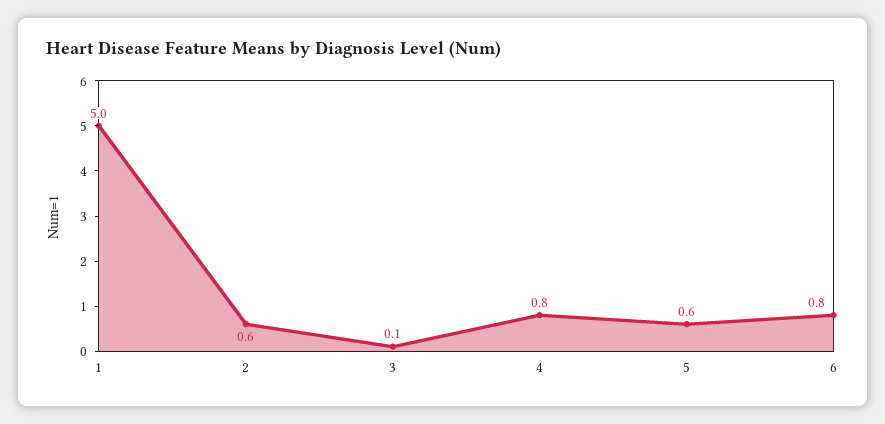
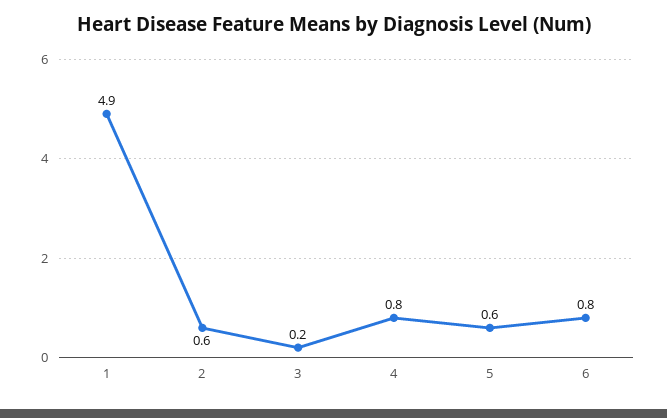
1: 5 -> 4.9
3: 0.1 -> 0.2

